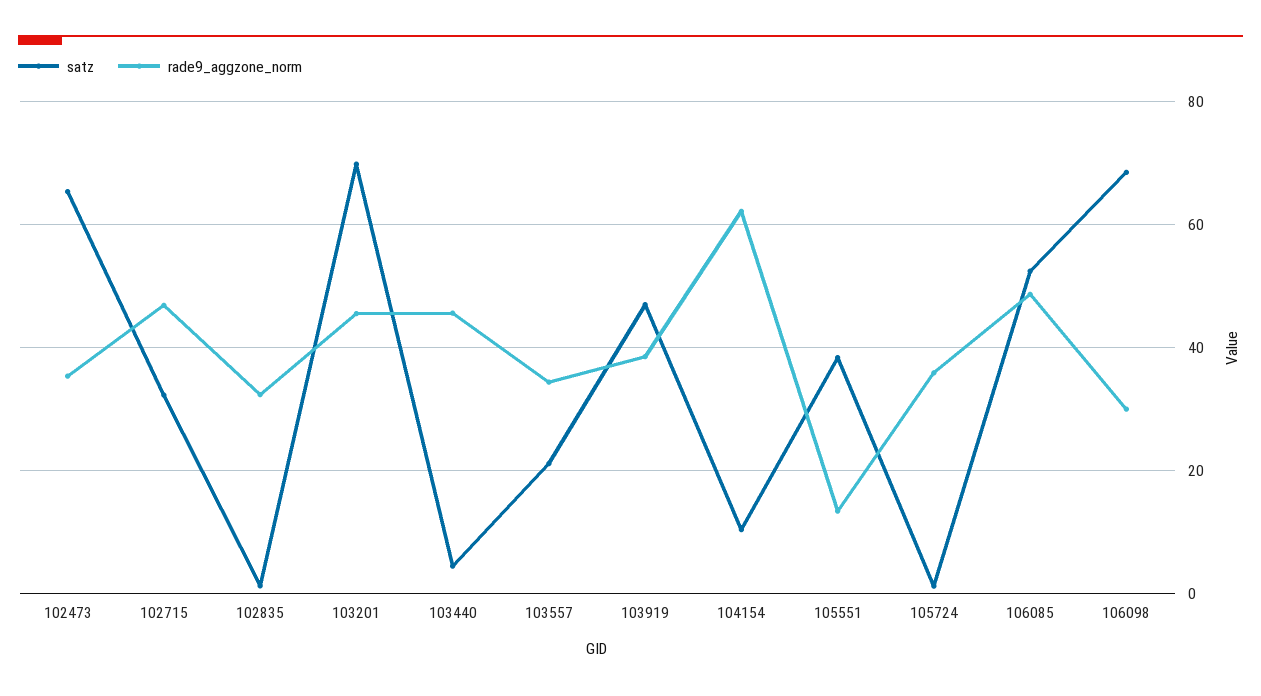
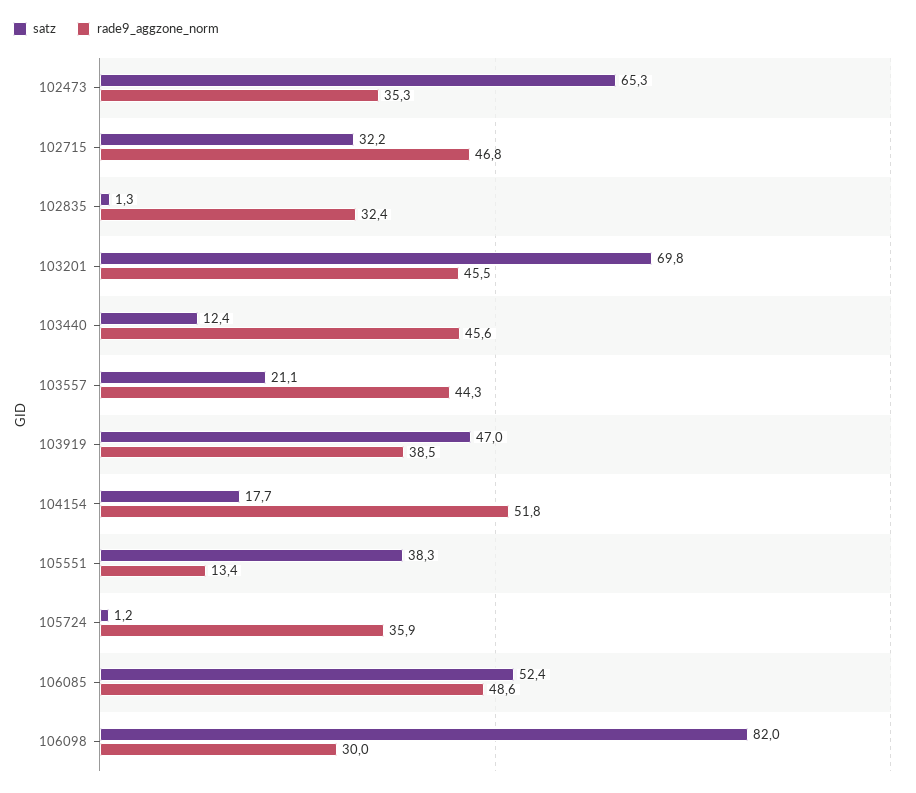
satz, 103440: 4 -> 12.4
rade9_aggzone_norm, 103557: 34 -> 44.3
satz, 104154: 10 -> 17.7
rade9_aggzone_norm, 104154: 62 -> 51.8
satz, 106098: 68 -> 82

